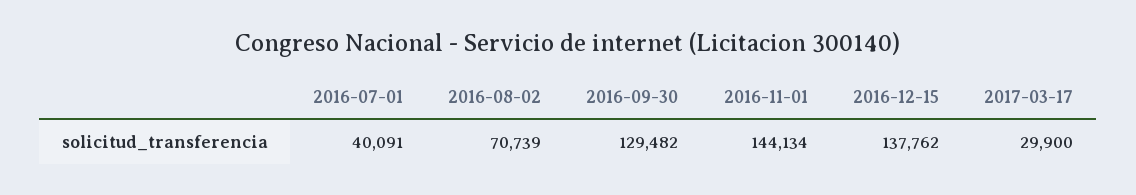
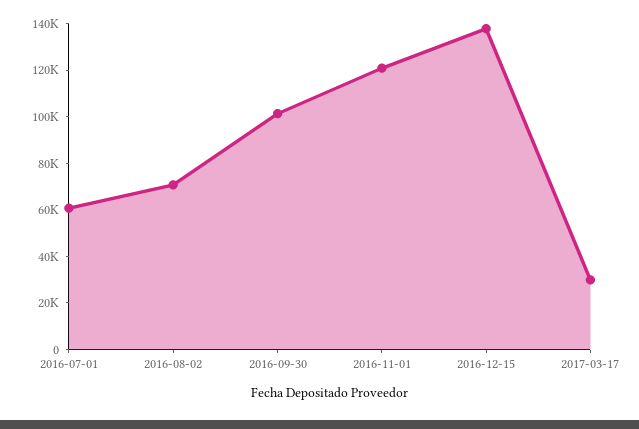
2016-07-01: 40091 -> 60000
2016-09-30: 129482 -> 100000
2016-11-01: 144134 -> 120000

